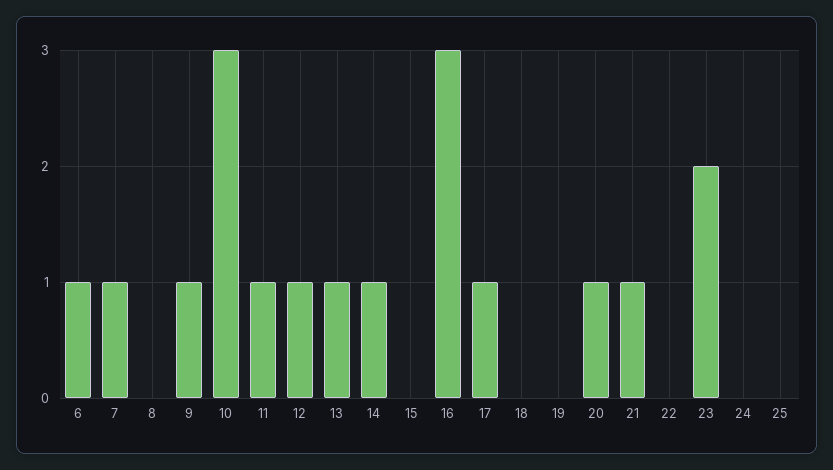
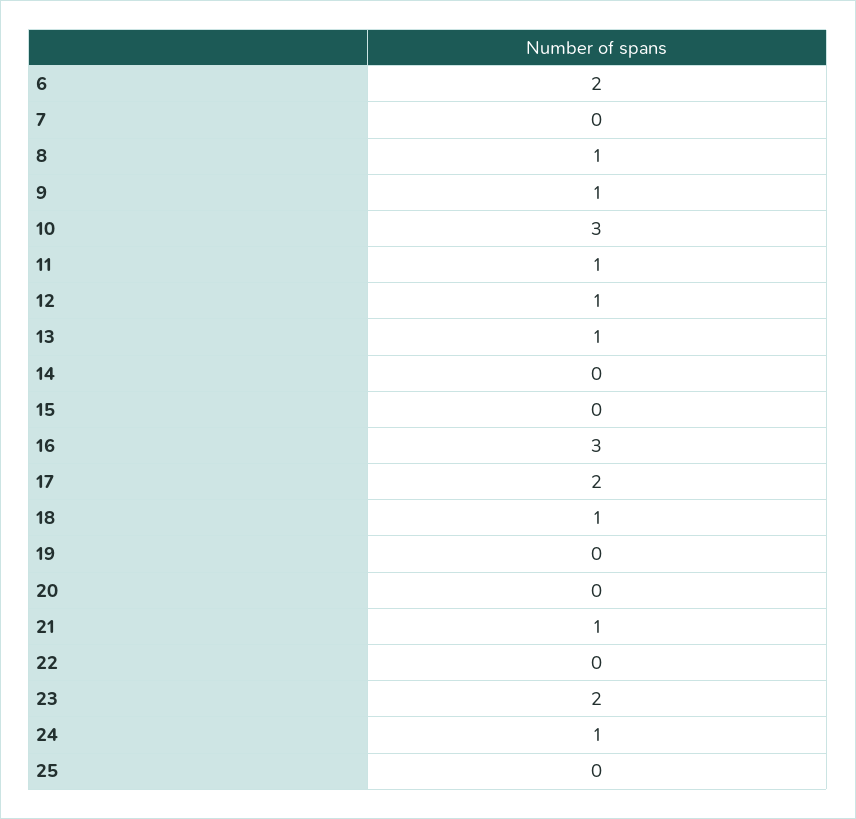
6: 1 -> 2
7: 1 -> 0
8: 0 -> 1
14: 1 -> 0
17: 1 -> 2
18: 0 -> 1
20: 1 -> 0
24: 0 -> 1

